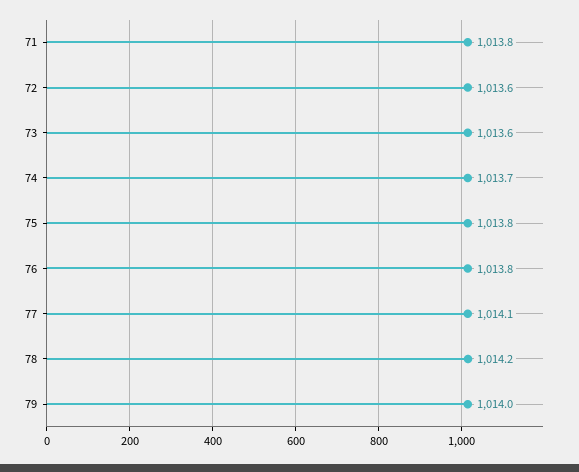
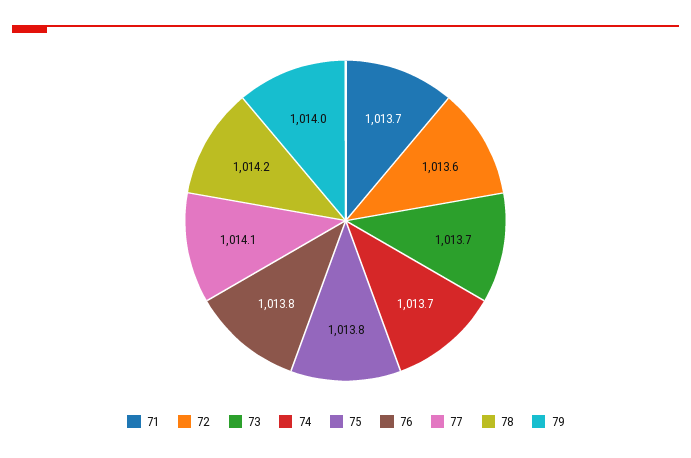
71: 1013.8 -> 1013.7
73: 1013.6 -> 1013.7

